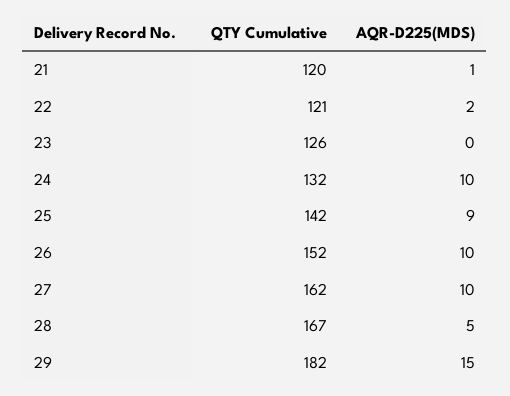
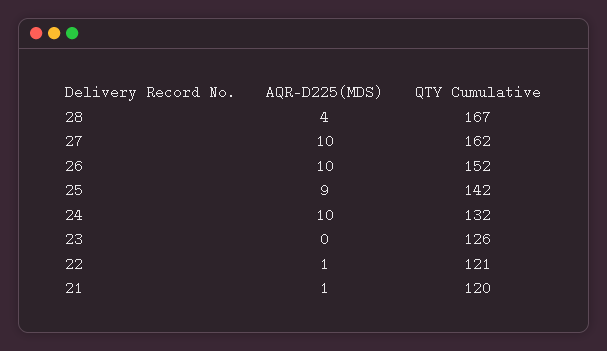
AQR-D225(MDS), 22: 2 -> 1
AQR-D225(MDS), 28: 5 -> 4
QTY Cumulative, 29: 182 -> none
AQR-D225(MDS), 29: 15 -> none

